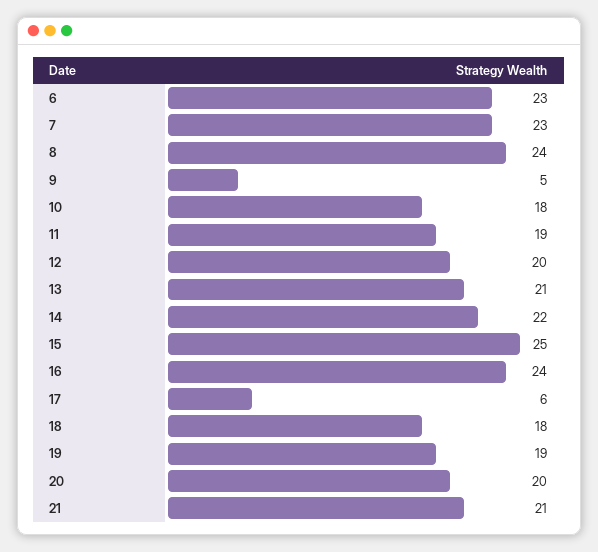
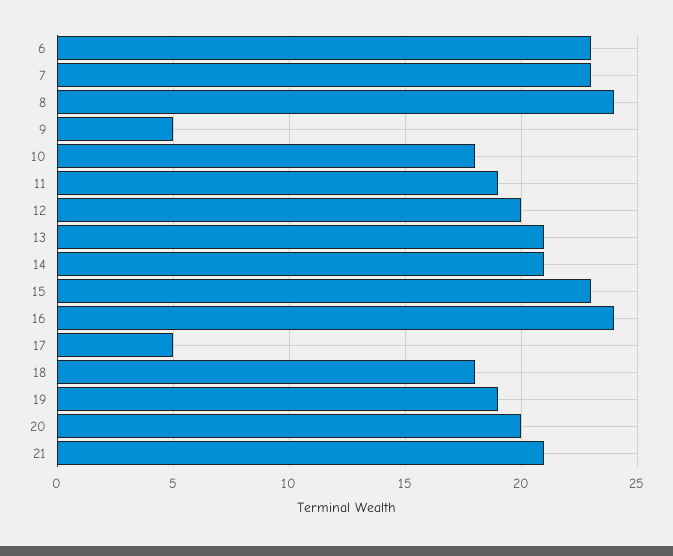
14: 22 -> 21
15: 25 -> 23
17: 6 -> 5

